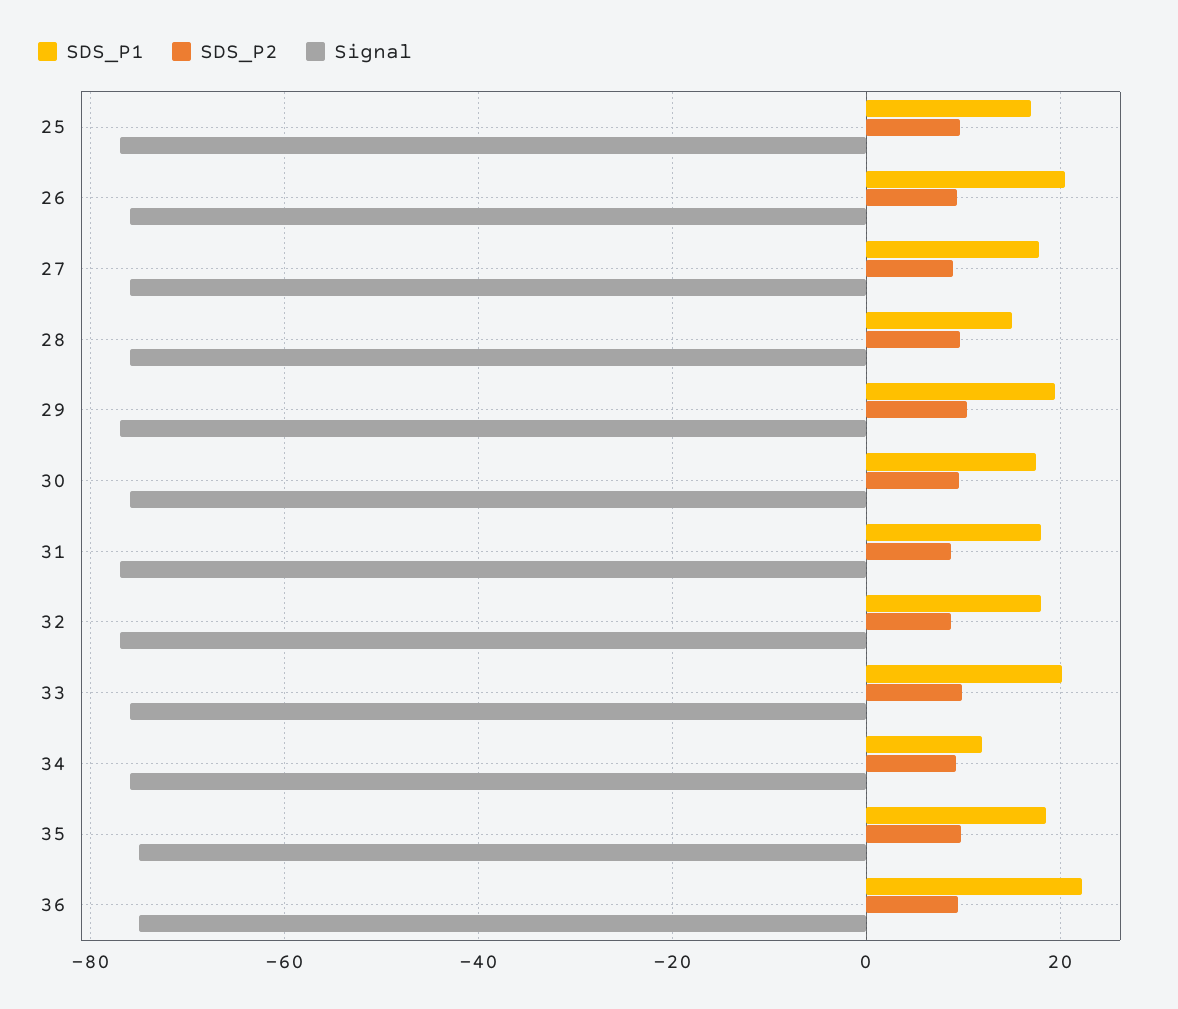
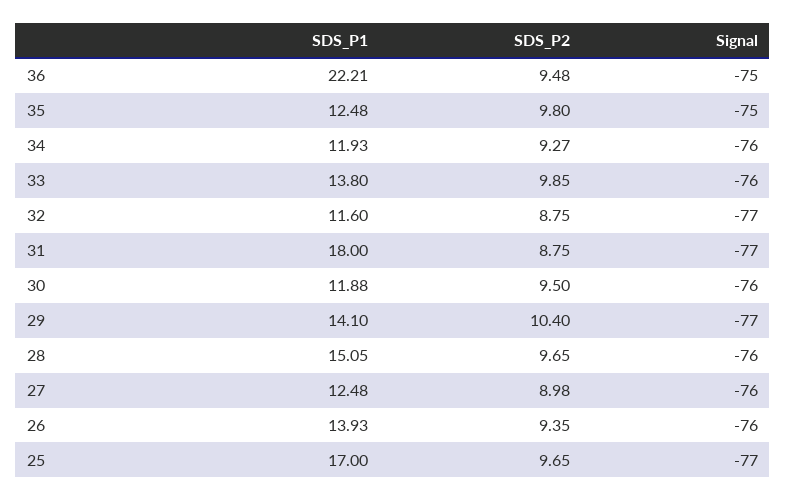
SDS_P1, 26: 20 -> 13.93
SDS_P1, 27: 18 -> 12.48
SDS_P1, 29: 20 -> 14.1
SDS_P1, 30: 18 -> 11.88
SDS_P1, 32: 18 -> 11.6
SDS_P1, 33: 20 -> 13.8
SDS_P1, 35: 18 -> 12.48

